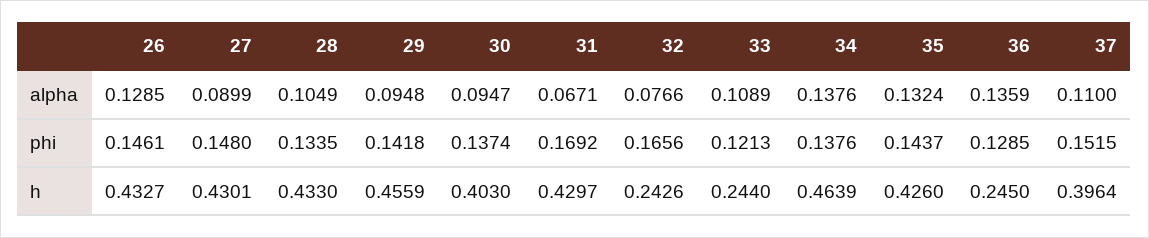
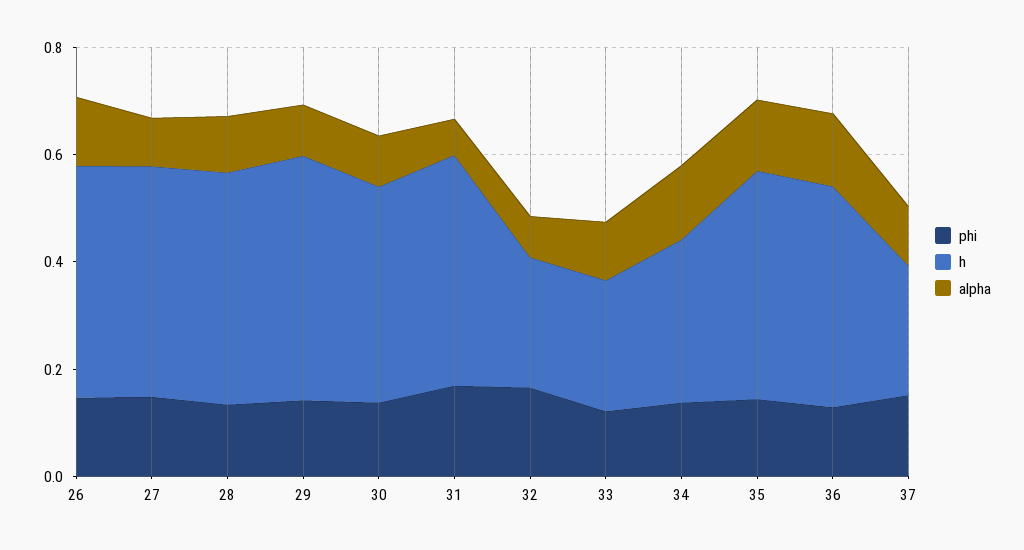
h, 34: 0.4639 -> 0.3
h, 36: 0.245 -> 0.4
h, 37: 0.3964 -> 0.25

